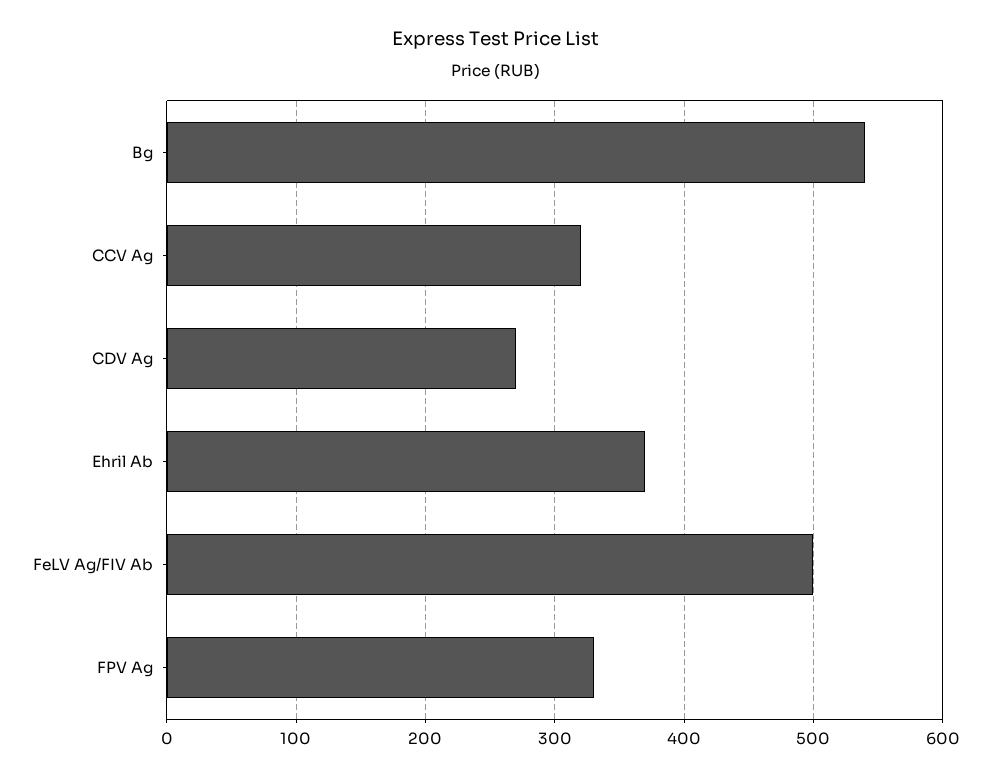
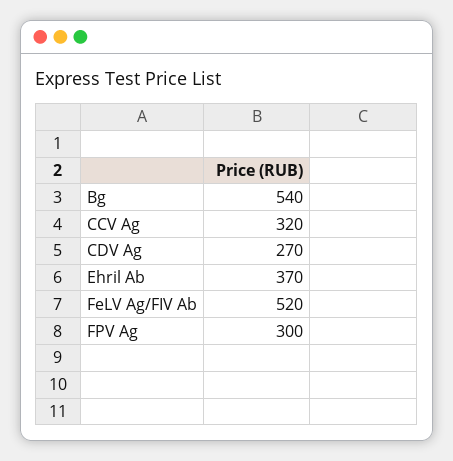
FeLV Ag/FIV Ab: 500 -> 520
FPV Ag: 330 -> 300

